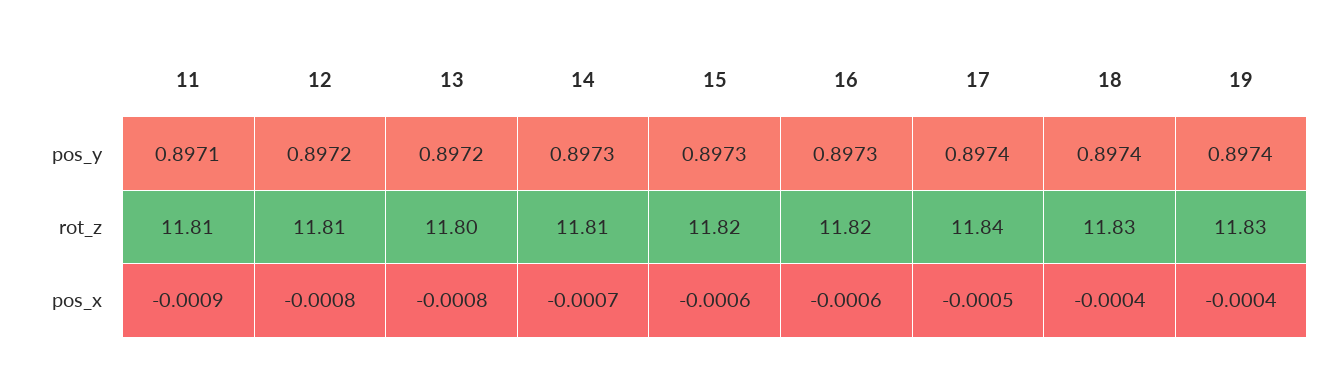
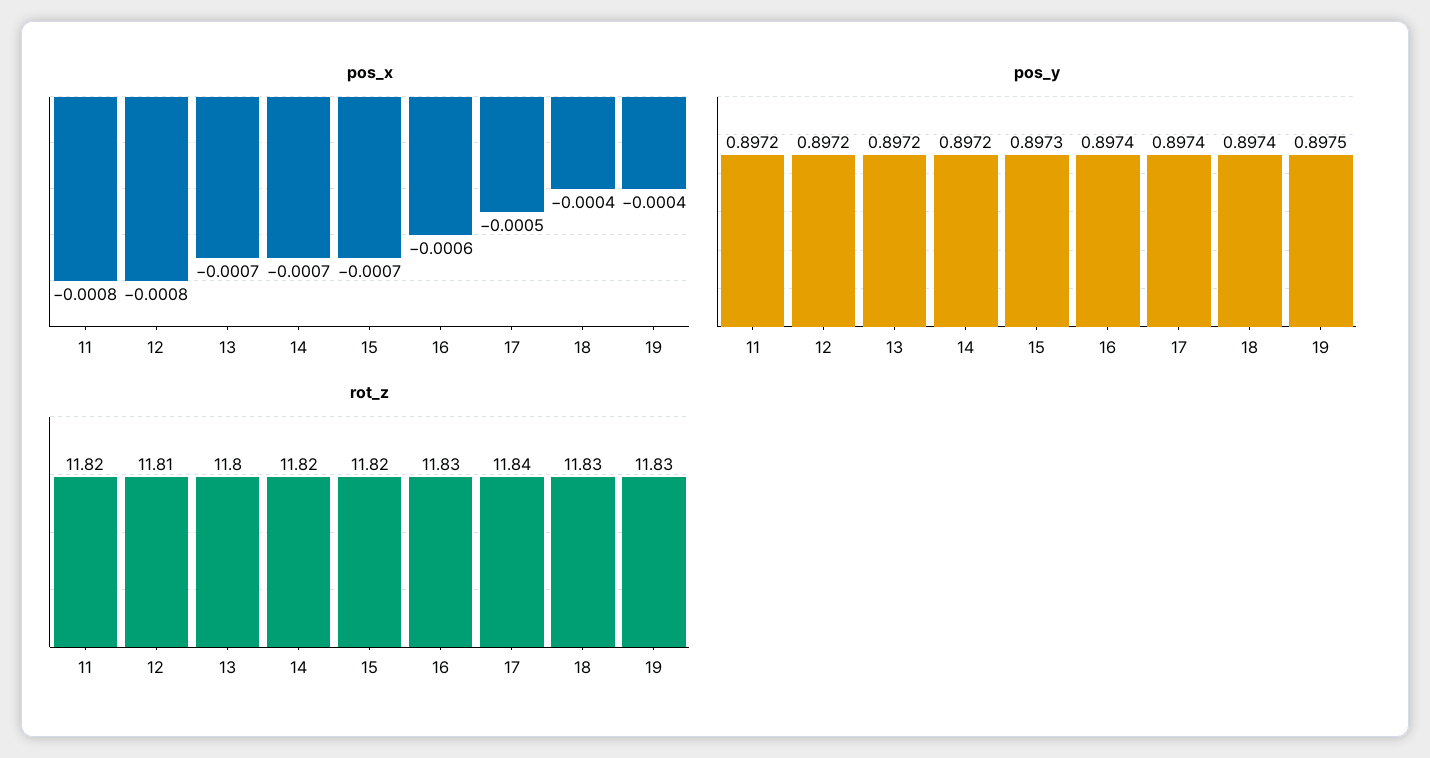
pos_y, 11: 0.8971 -> 0.8972
pos_y, 14: 0.8973 -> 0.8972
pos_y, 16: 0.8973 -> 0.8974
pos_y, 19: 0.8974 -> 0.8975
rot_z, 11: 11.81 -> 11.82
rot_z, 14: 11.81 -> 11.82
rot_z, 16: 11.82 -> 11.83
pos_x, 11: -0.0009 -> -0.0008
pos_x, 13: -0.0008 -> -0.0007
pos_x, 15: -0.0006 -> -0.0007

